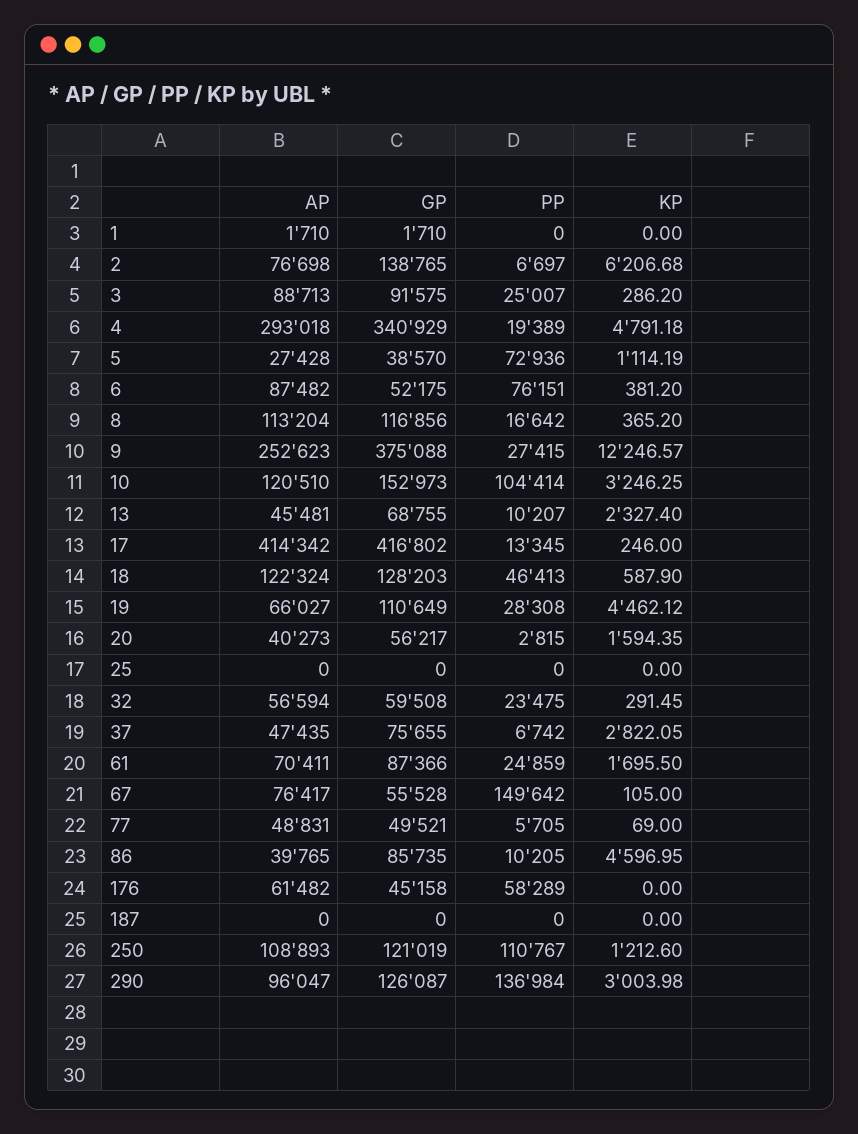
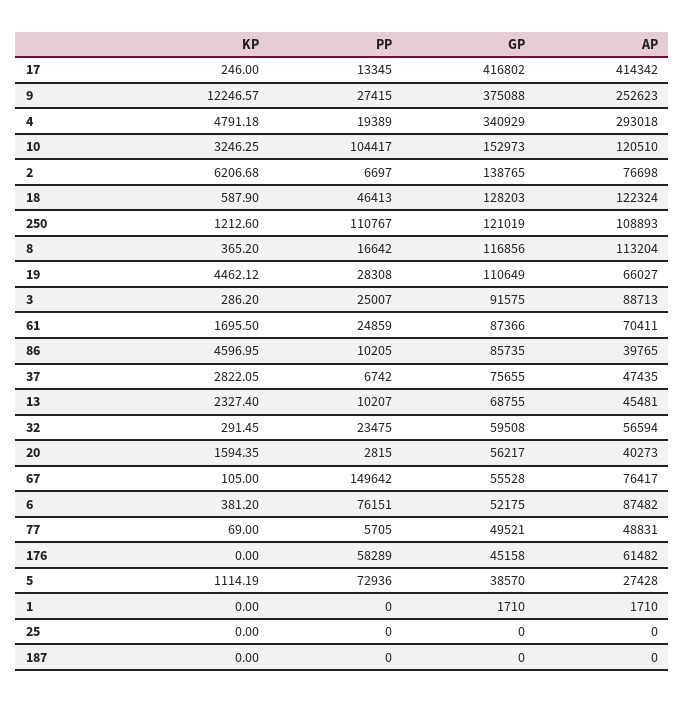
PP, 10: 104414 -> 104417
AP, 290: 96047 -> none
GP, 290: 126087 -> none
PP, 290: 136984 -> none
KP, 290: 3003.98 -> none

